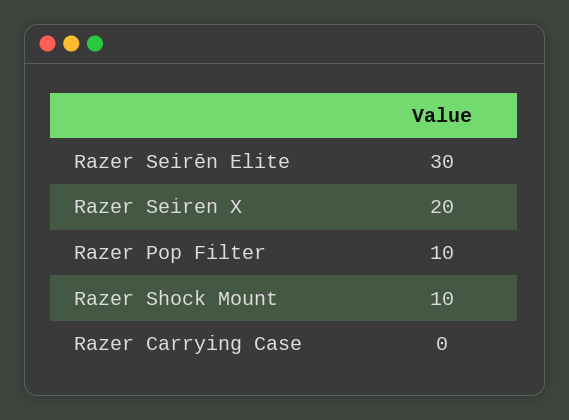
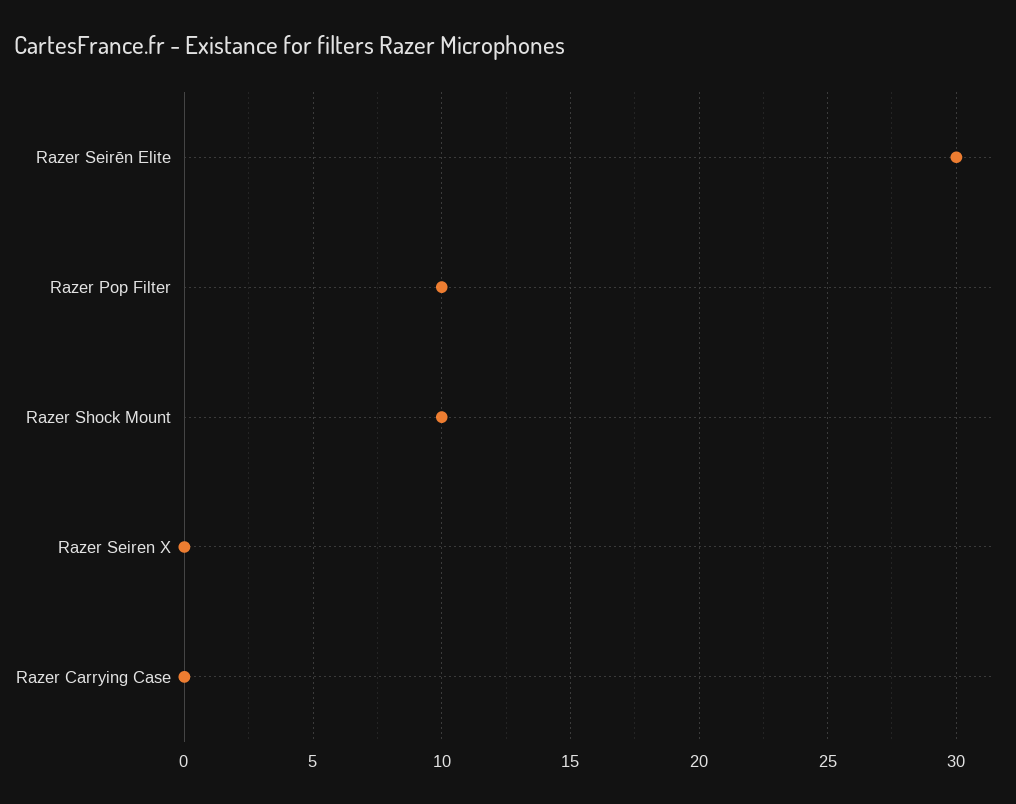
Razer Seiren X: 20 -> 0

